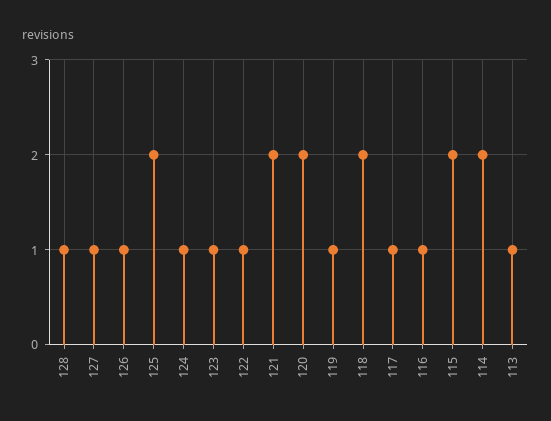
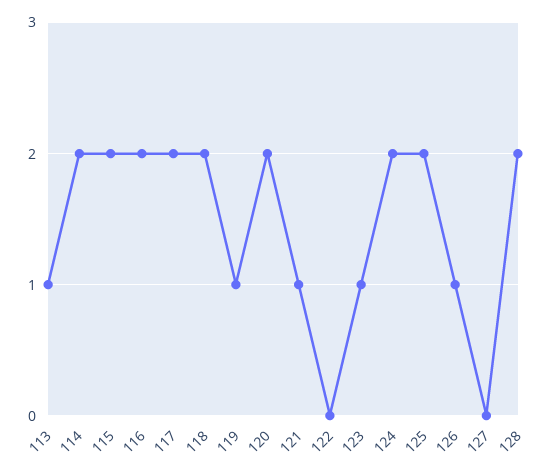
128: 1 -> 2
127: 1 -> 0
124: 1 -> 2
122: 1 -> 0
121: 2 -> 1
117: 1 -> 2
116: 1 -> 2

